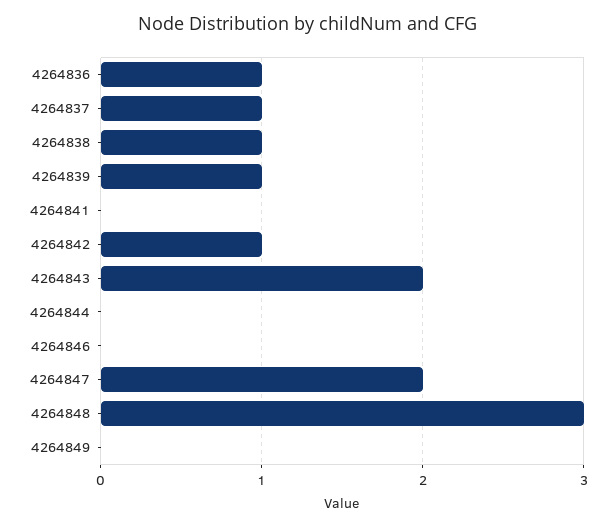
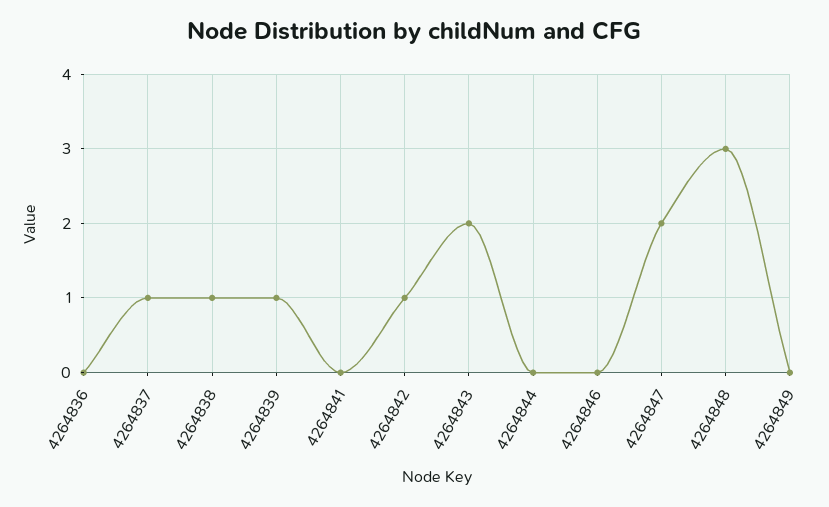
4264836: 1 -> 0

